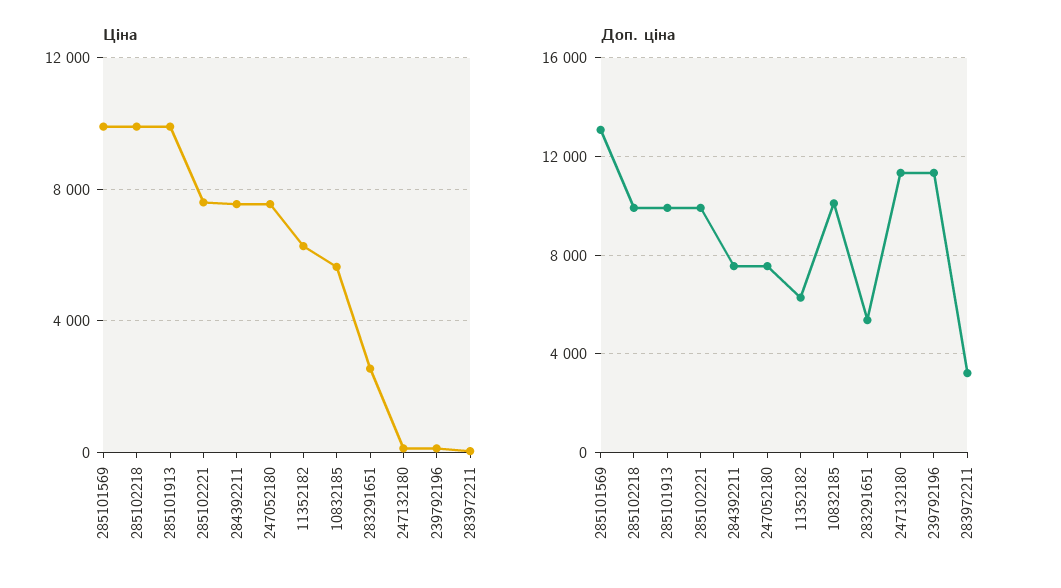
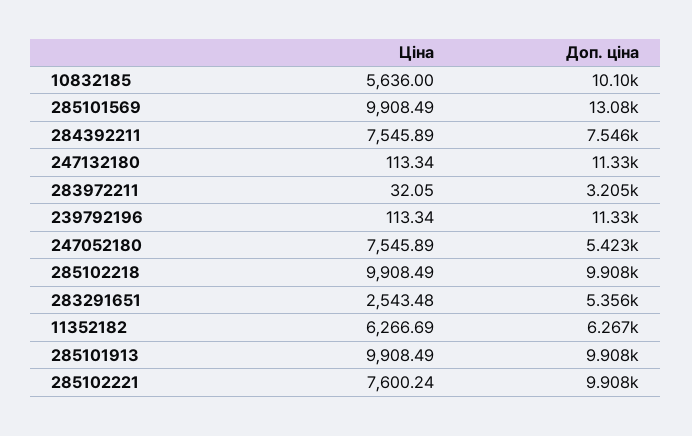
Доп. ціна, 247052180: 7500 -> 5423

